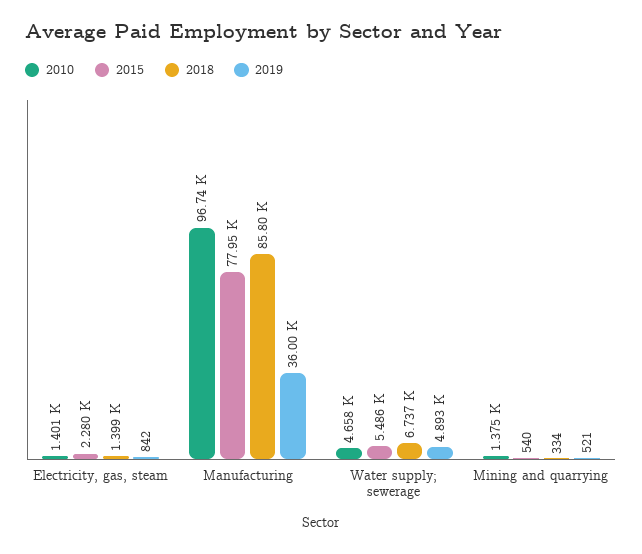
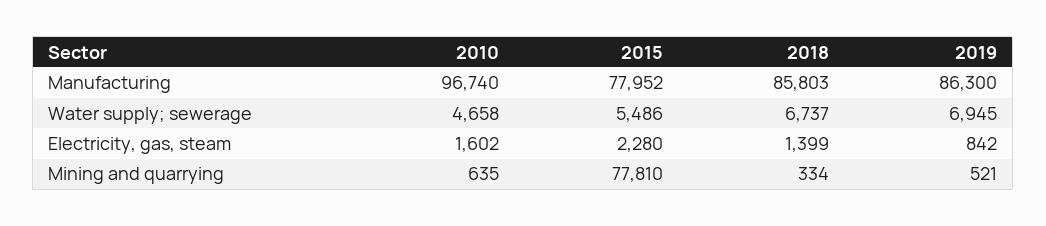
2010, Electricity, gas, steam: 1401 -> 1602
2019, Manufacturing: 36000 -> 86300
2019, Water supply; sewerage: 4893 -> 6945
2010, Mining and quarrying: 1375 -> 635
2015, Mining and quarrying: 540 -> 77810

